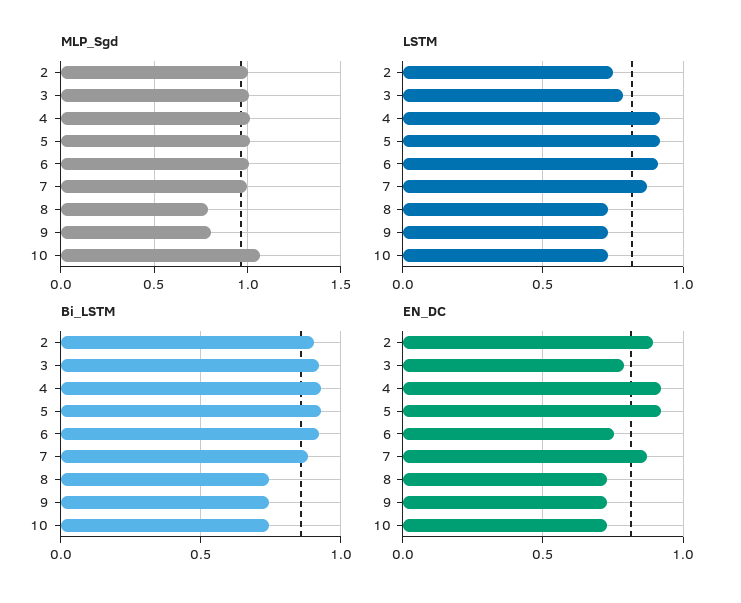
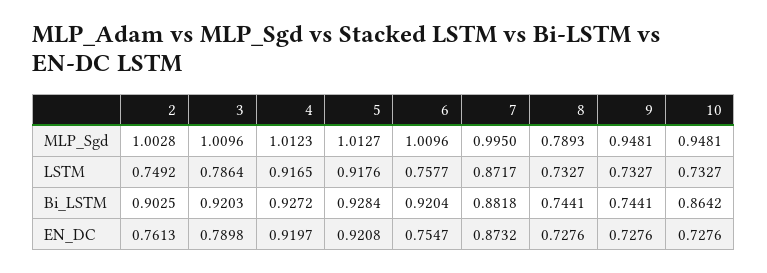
MLP_Sgd, 9: 0.8 -> 0.9481
MLP_Sgd, 10: 1.05 -> 0.9481
LSTM, 6: 0.9 -> 0.7577
Bi_LSTM, 10: 0.75 -> 0.8642
EN_DC, 2: 0.9 -> 0.7613

